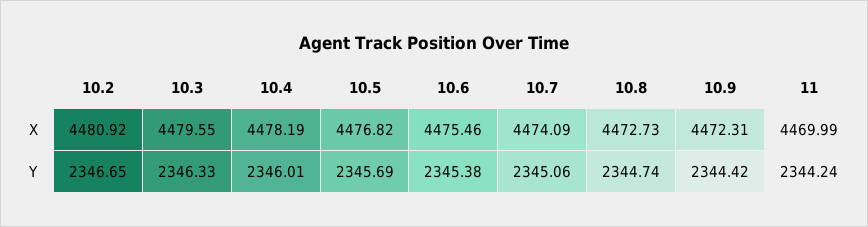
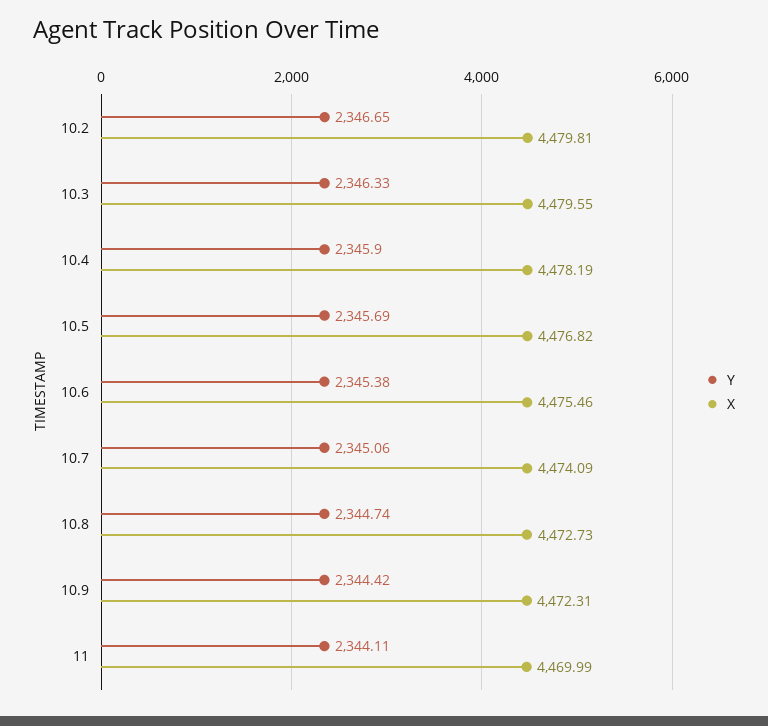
X, 10.2: 4480.92 -> 4479.81
Y, 10.4: 2346.01 -> 2345.9
Y, 11: 2344.24 -> 2344.11

